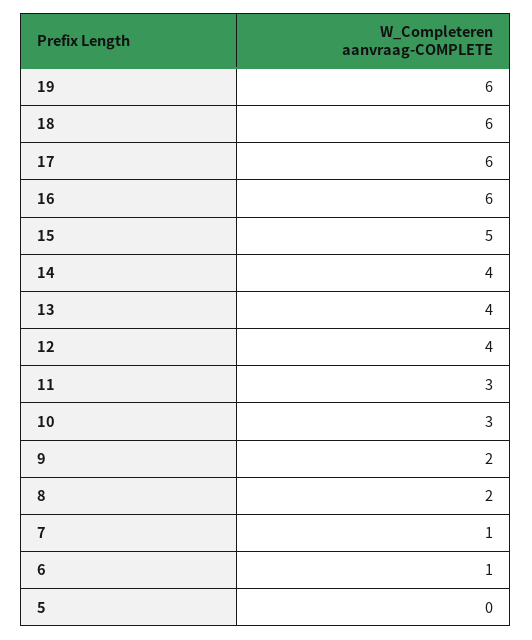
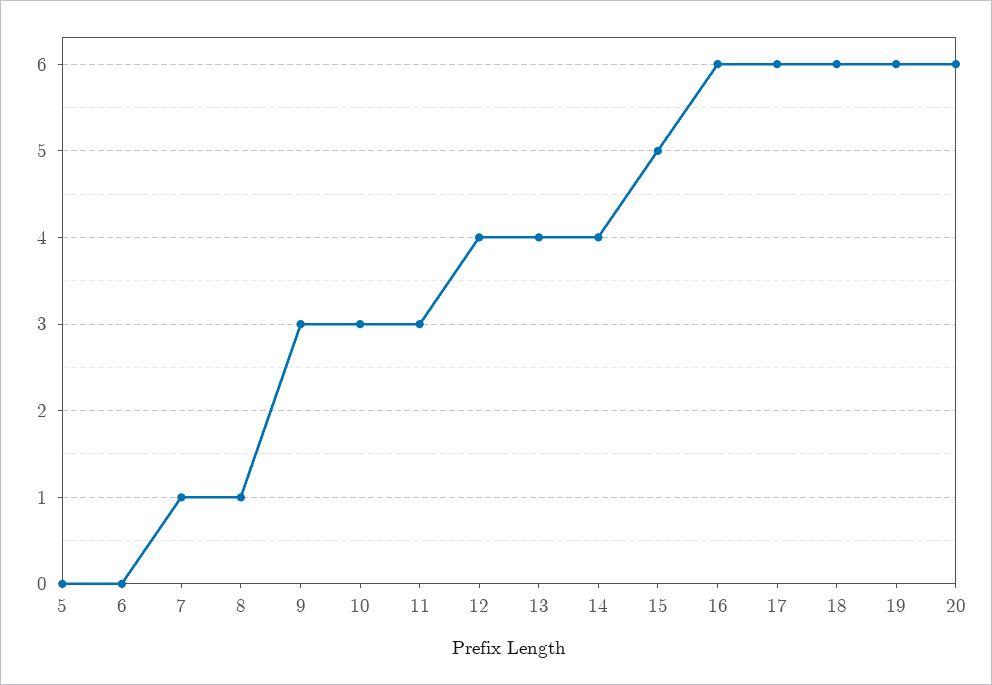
9: 2 -> 3
8: 2 -> 1
6: 1 -> 0
20: none -> 6

